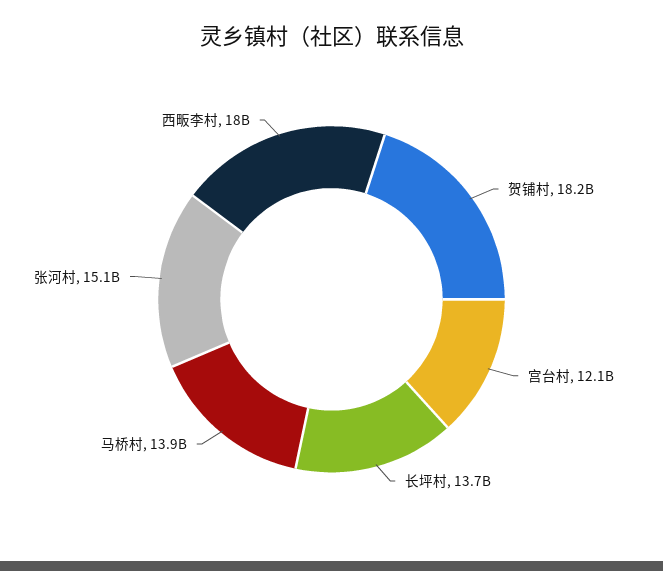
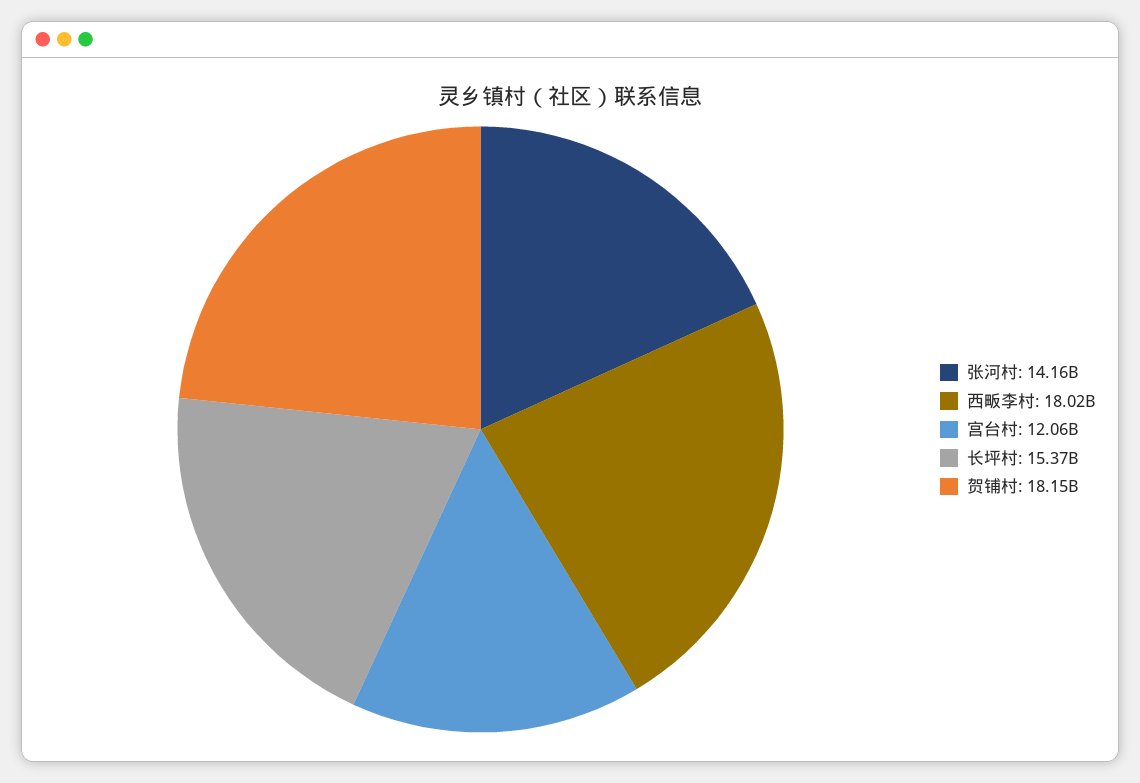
长坪村: 13700000000 -> 15370000000
马桥村: 13900000000 -> none
张河村: 15100000000 -> 14160000000

